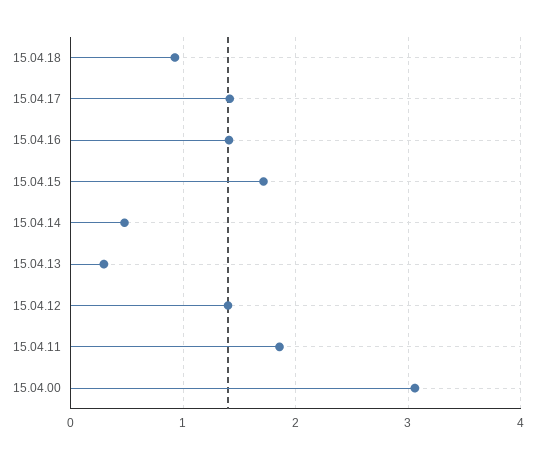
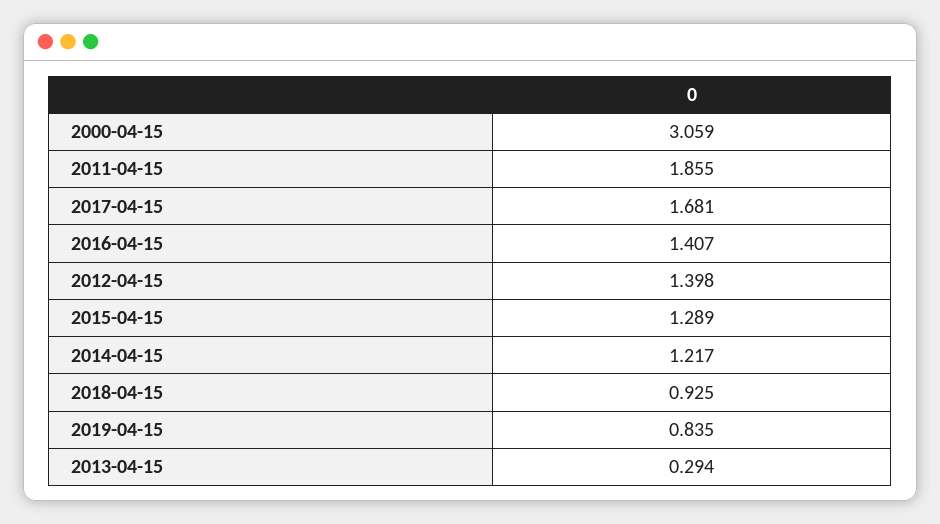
15.04.17: 1.4 -> 1.681
15.04.15: 1.7 -> 1.289
15.04.14: 0.5 -> 1.217
2019-04-15: none -> 0.835

